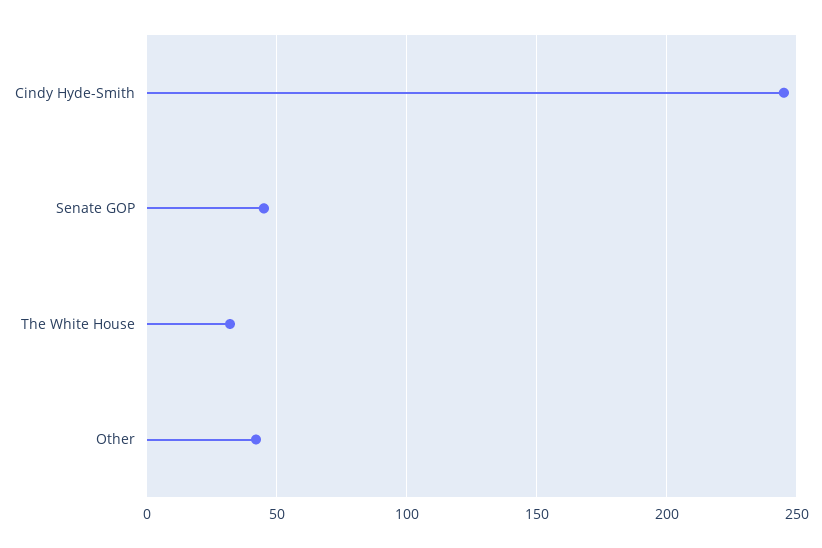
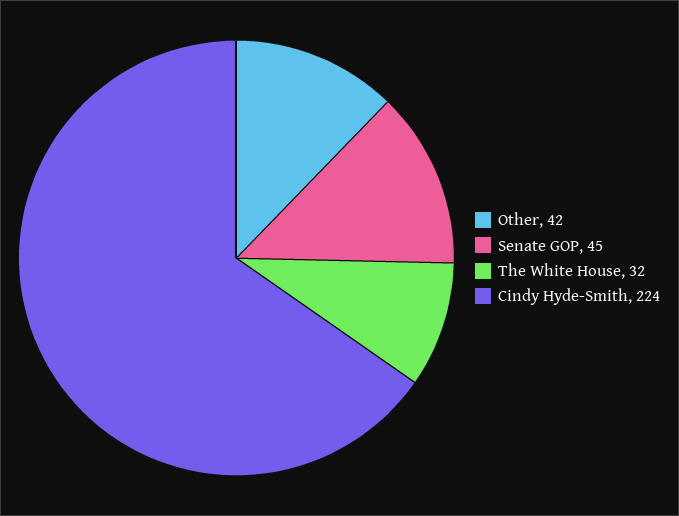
Cindy Hyde-Smith: 245 -> 224

